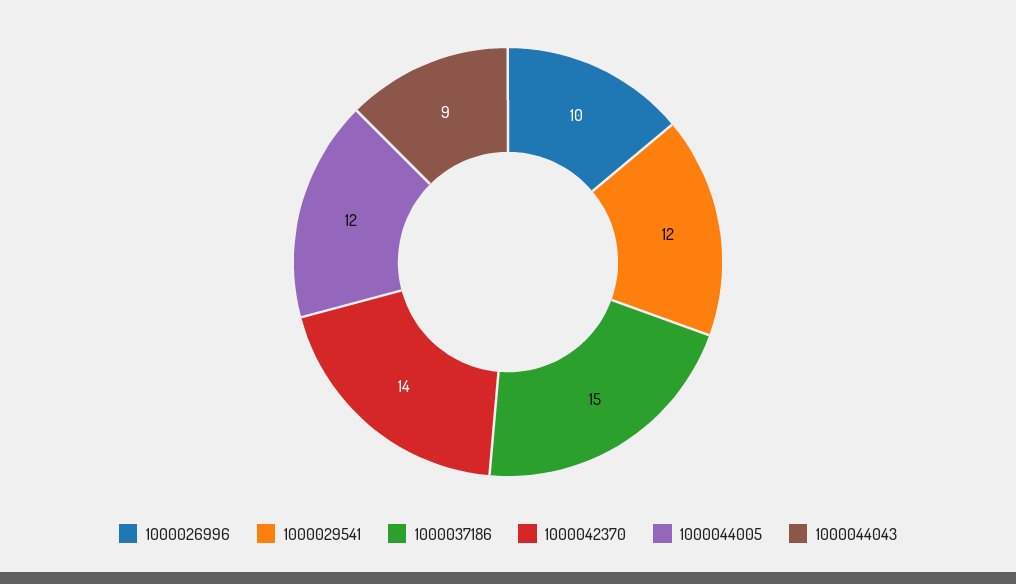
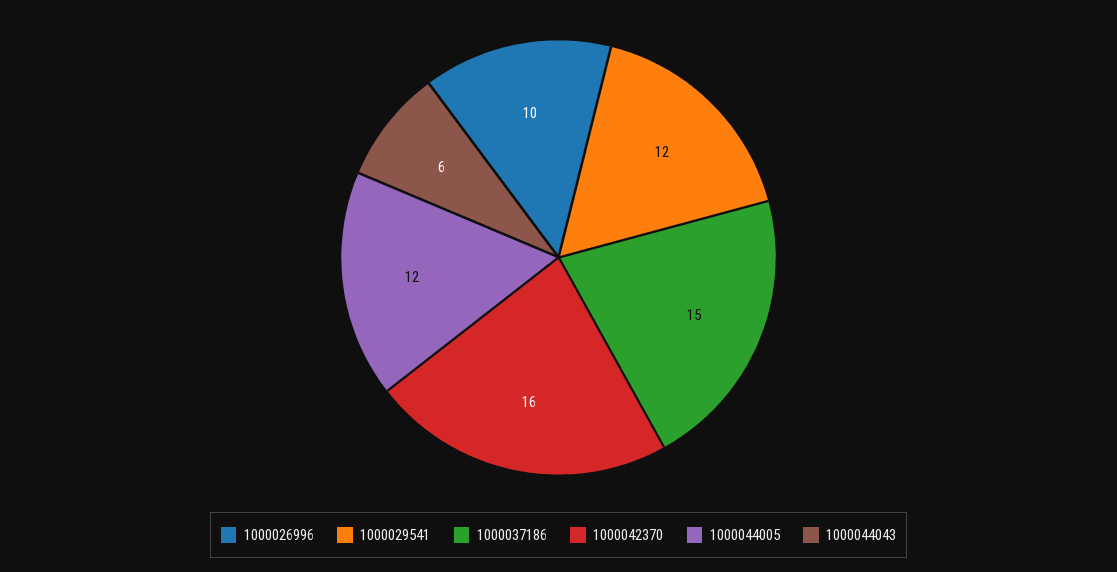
1000042370: 14 -> 16
1000044043: 9 -> 6

